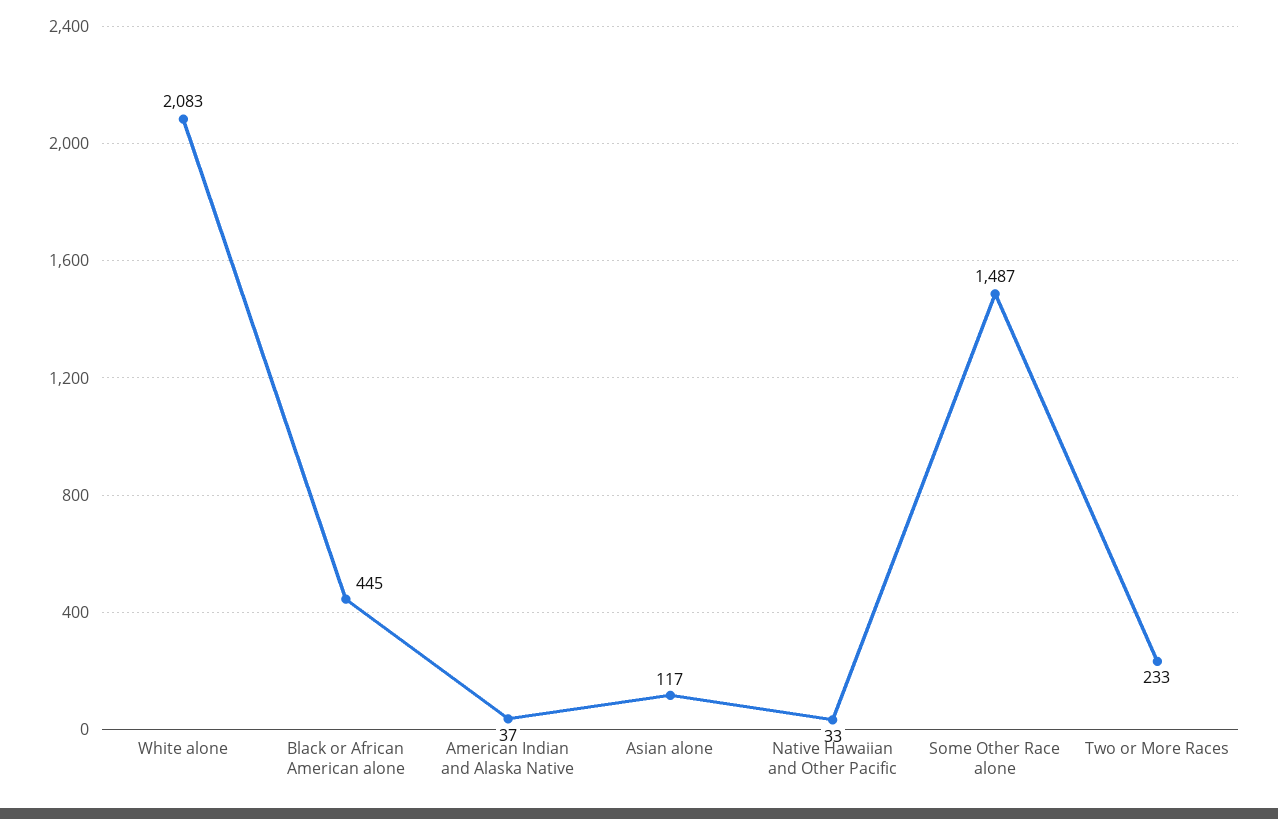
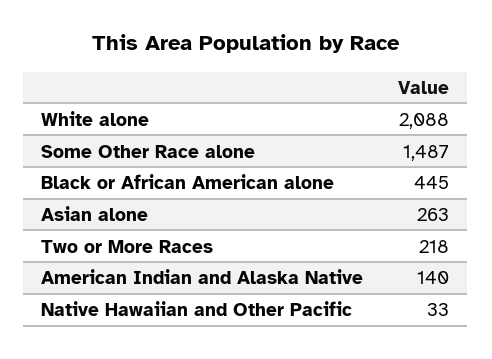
White alone: 2083 -> 2088
American Indian and Alaska Native: 37 -> 140
Asian alone: 117 -> 263
Two or More Races: 233 -> 218

